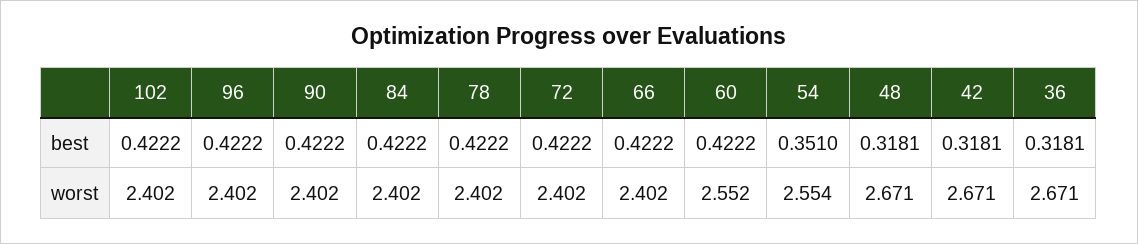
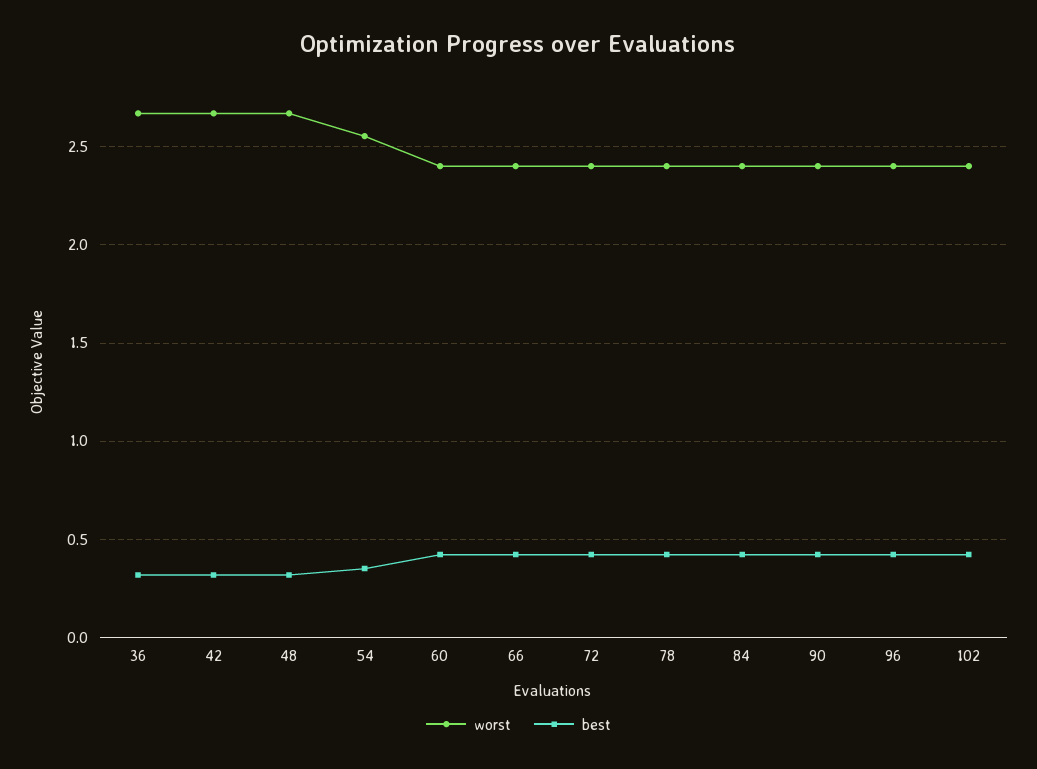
worst, 60: 2.552 -> 2.4

